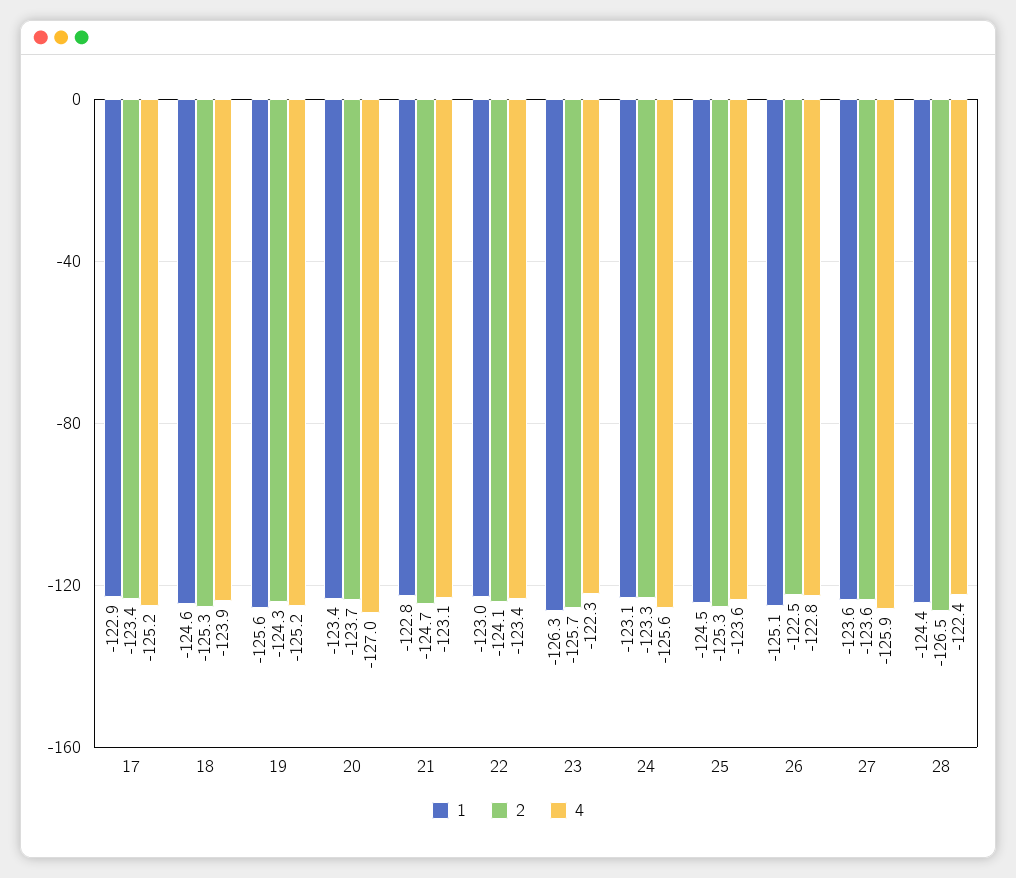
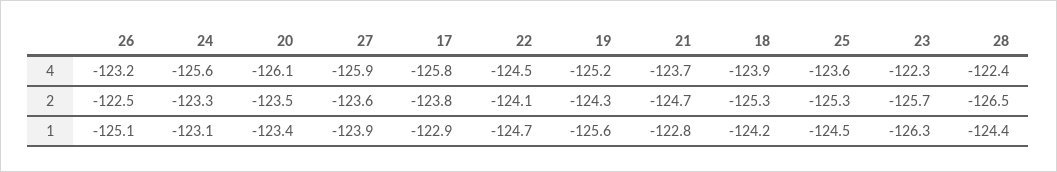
2, 17: -123.4 -> -123.8
4, 17: -125.2 -> -125.8
1, 18: -124.6 -> -124.2
2, 20: -123.7 -> -123.5
4, 20: -127 -> -126.1
4, 21: -123.1 -> -123.7
1, 22: -123 -> -124.7
4, 22: -123.4 -> -124.5
4, 26: -122.8 -> -123.2
1, 27: -123.6 -> -123.9

